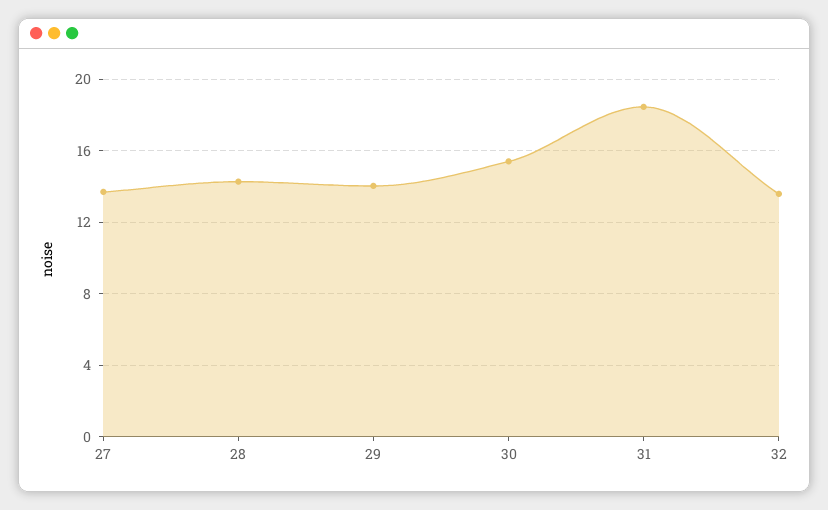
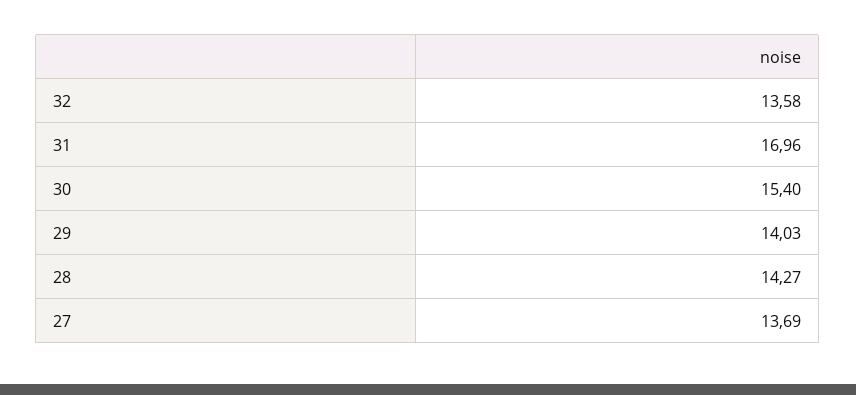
31: 18.5 -> 16.96

